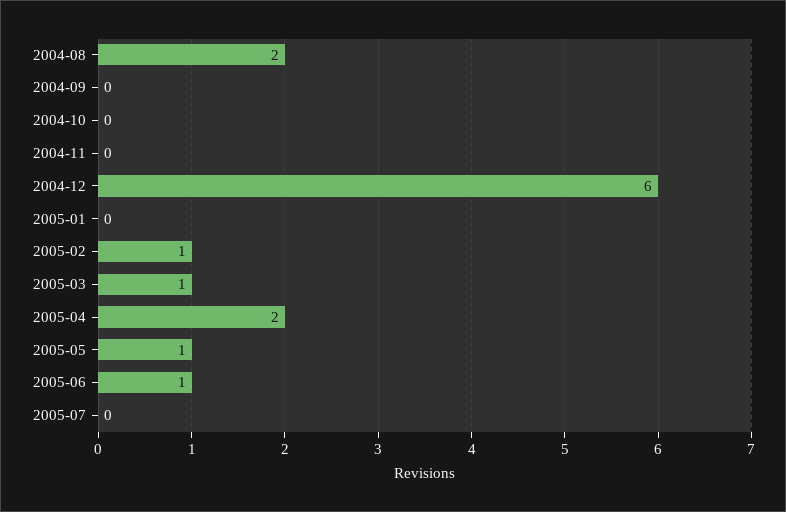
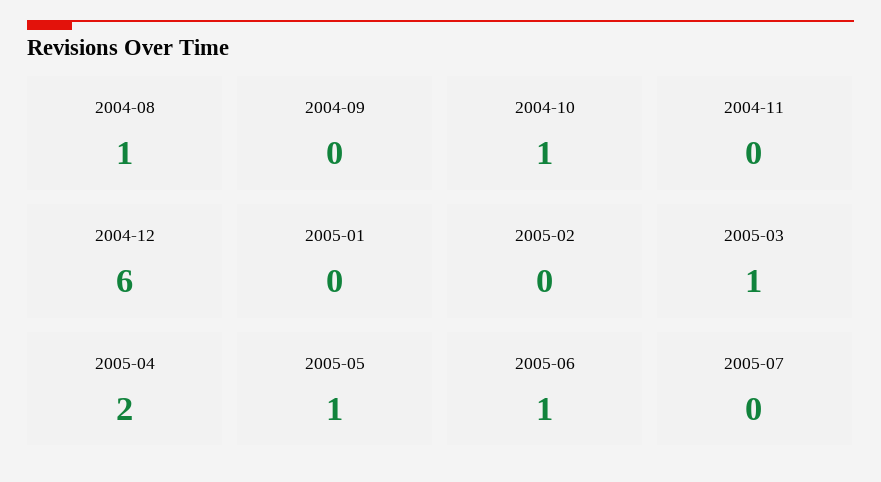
2004-08: 2 -> 1
2004-10: 0 -> 1
2005-02: 1 -> 0

